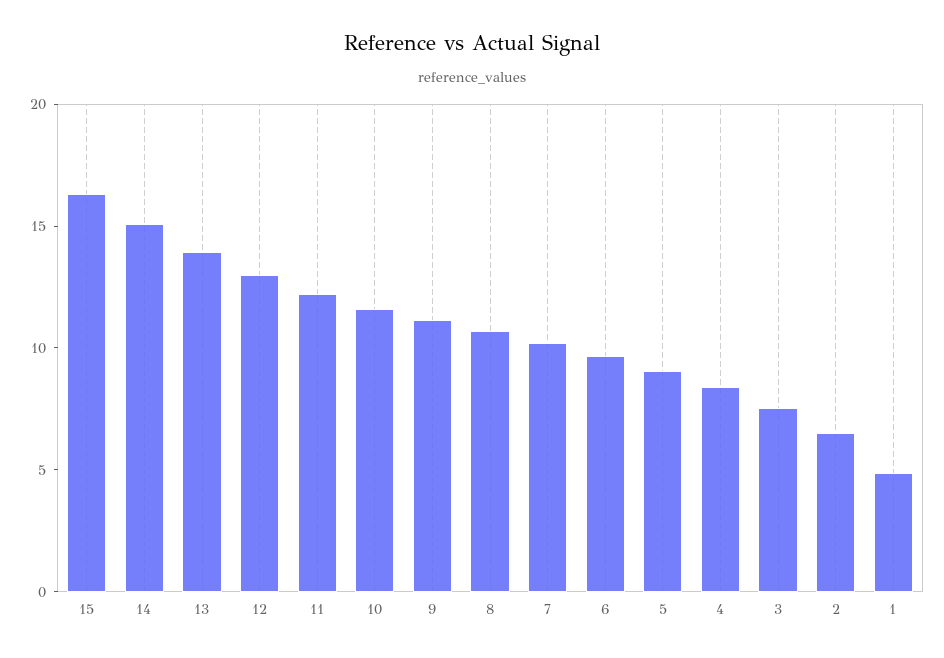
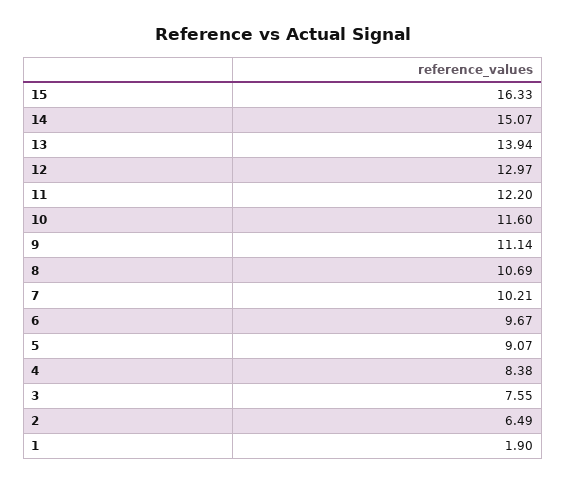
1: 5 -> 1.9

